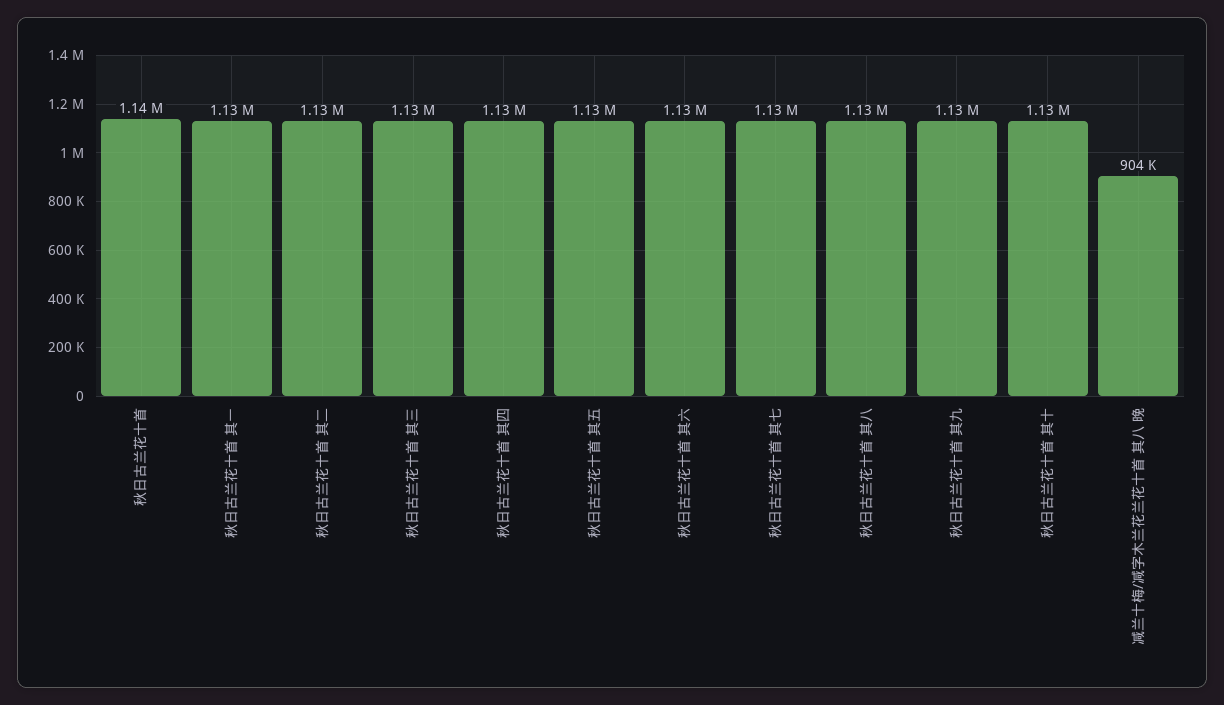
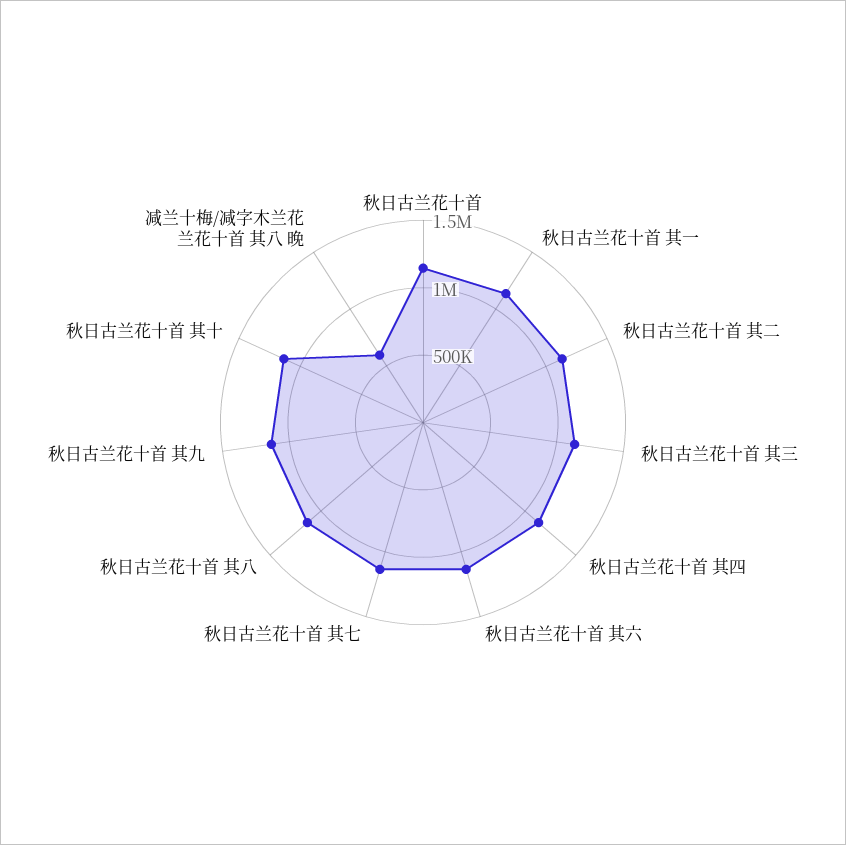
秋日古兰花十首 其五: 1130000 -> none
减兰十梅/减字木兰花兰花十首 其八 晚: 904000 -> 600000

